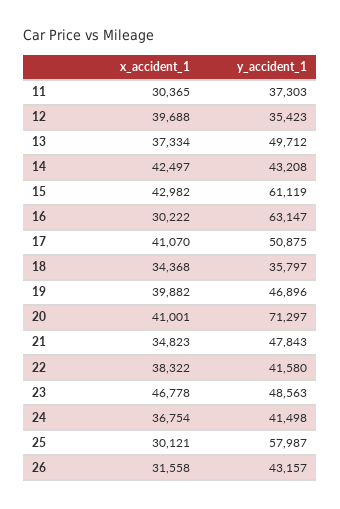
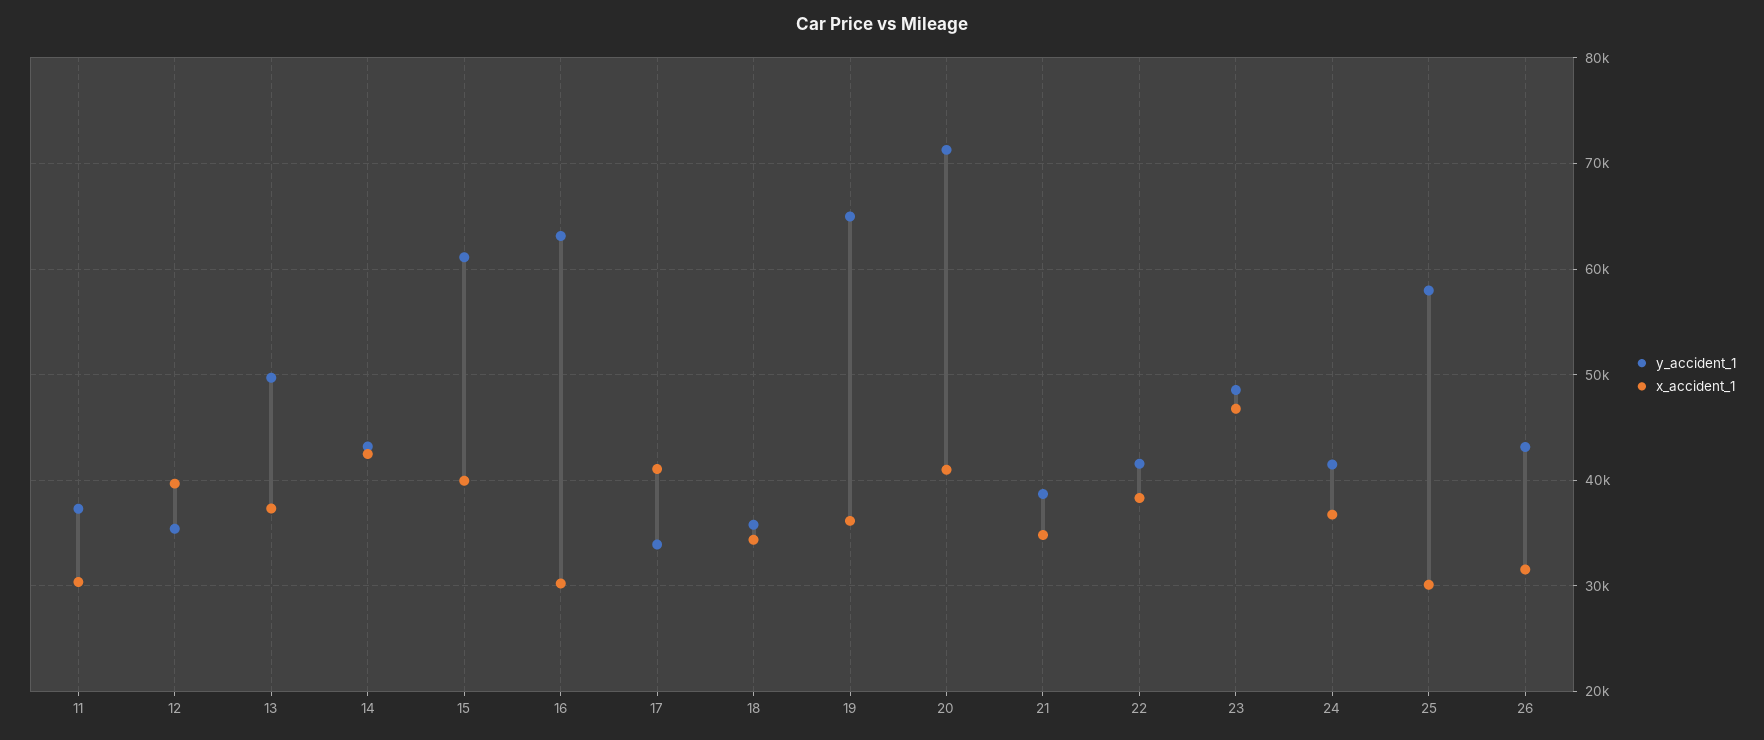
x_accident_1, 15: 42982 -> 40000
y_accident_1, 17: 50875 -> 34000
x_accident_1, 19: 39882 -> 36000
y_accident_1, 19: 46896 -> 65000
y_accident_1, 21: 47843 -> 39000

